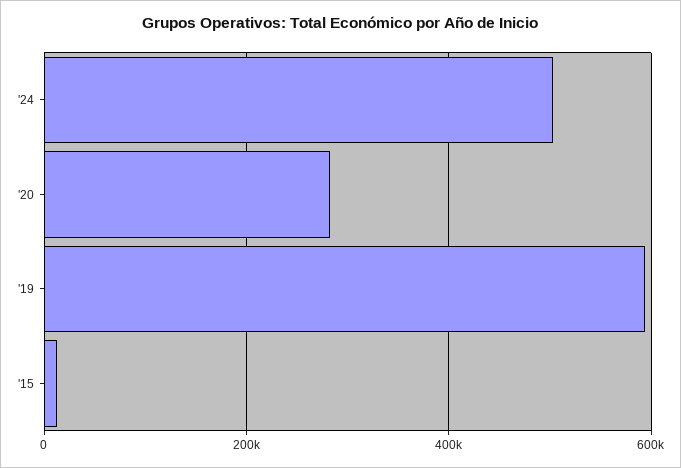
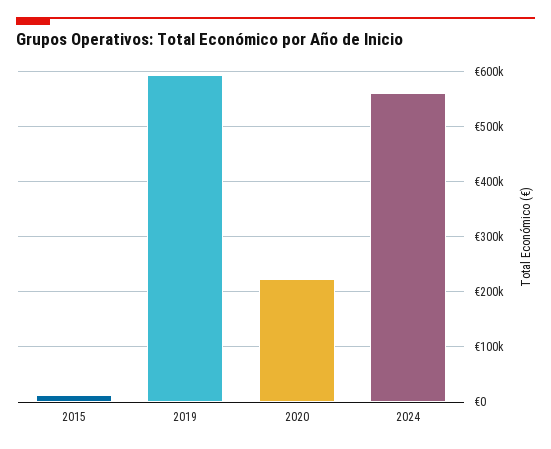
'24: 500000 -> 560000
'20: 280000 -> 220000

